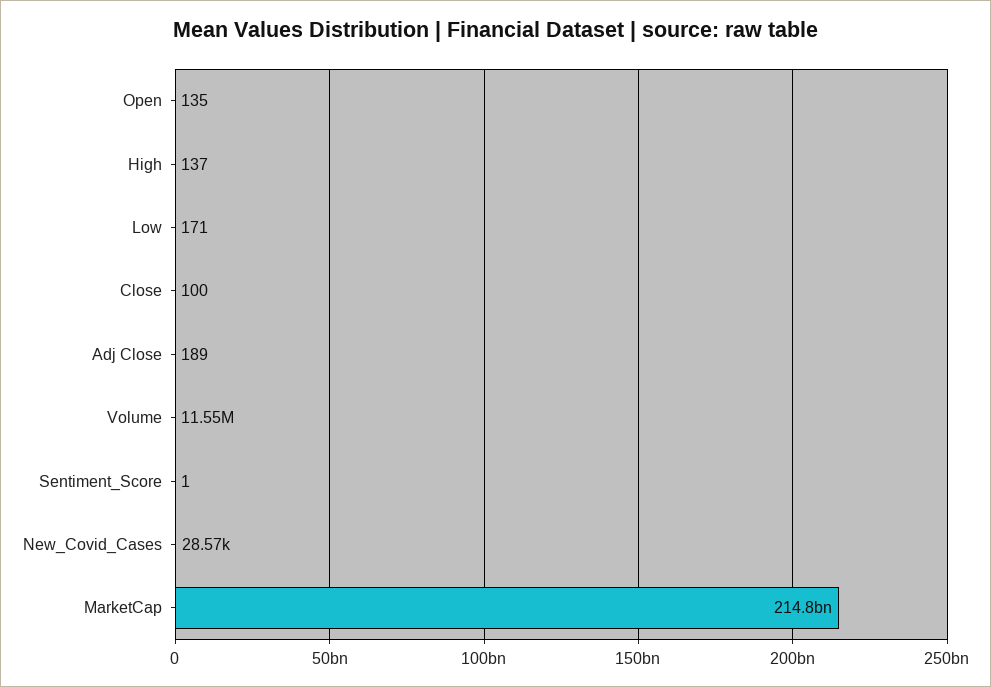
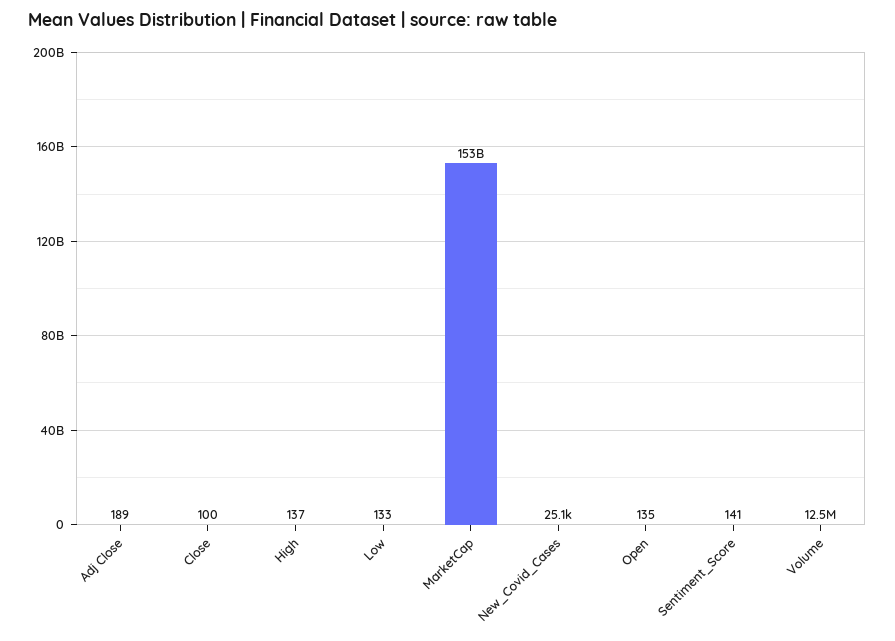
Low: 171 -> 133
Volume: 11550000 -> 12500000
Sentiment_Score: 1 -> 141
New_Covid_Cases: 28570 -> 25100
MarketCap: 214800000000 -> 153000000000

